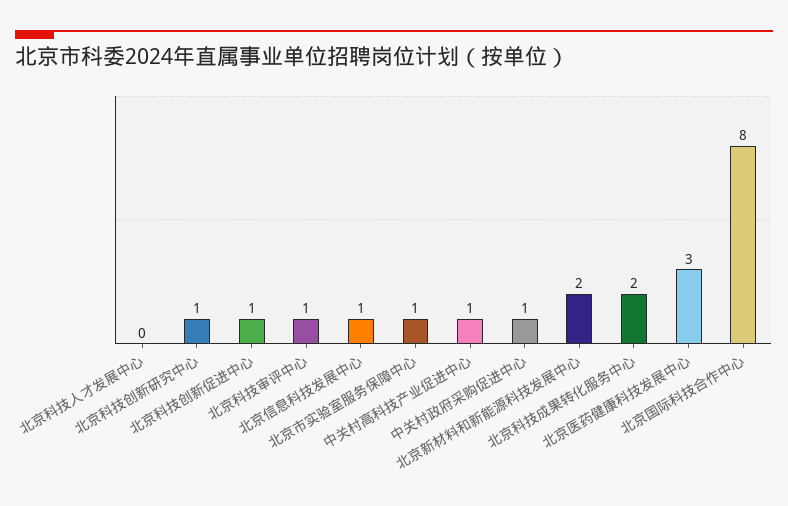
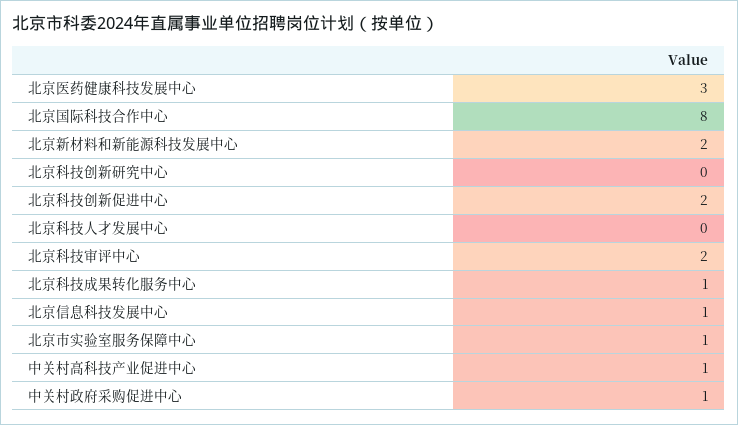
北京科技创新研究中心: 1 -> 0
北京科技创新促进中心: 1 -> 2
北京科技审评中心: 1 -> 2
北京科技成果转化服务中心: 2 -> 1

